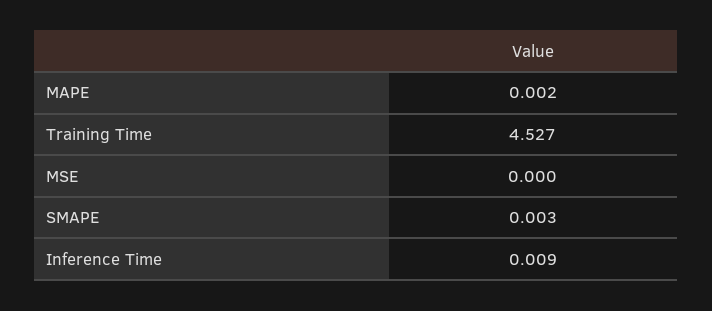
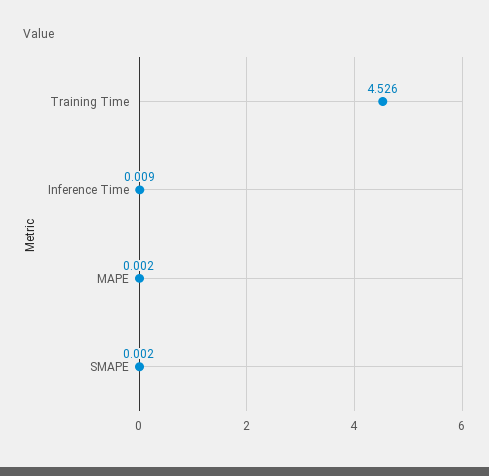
Training Time: 4.527 -> 4.526
MSE: 0 -> none
SMAPE: 0.003 -> 0.002

